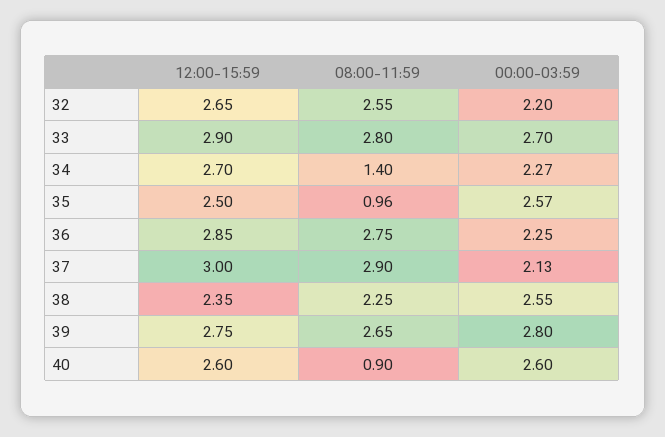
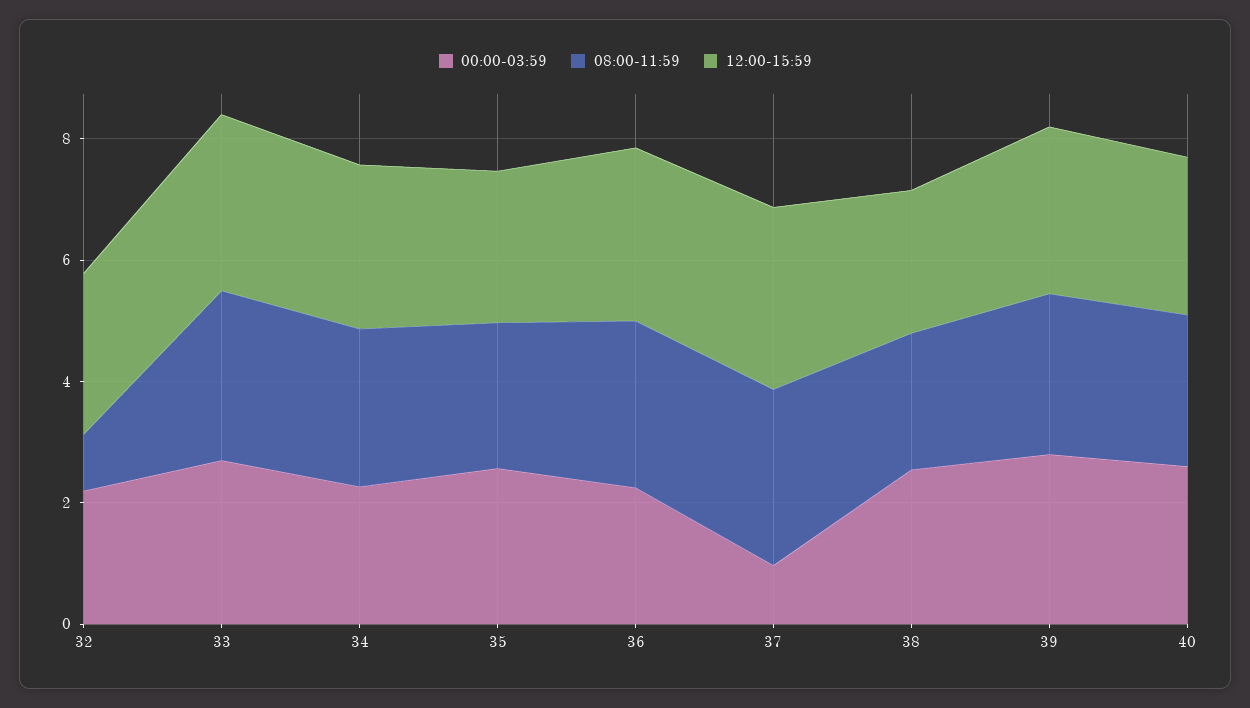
08:00-11:59, 32: 2.55 -> 1
08:00-11:59, 34: 1.4 -> 2.5
08:00-11:59, 35: 0.96 -> 2.5
00:00-03:59, 37: 2.13 -> 1
08:00-11:59, 40: 0.9 -> 2.5

